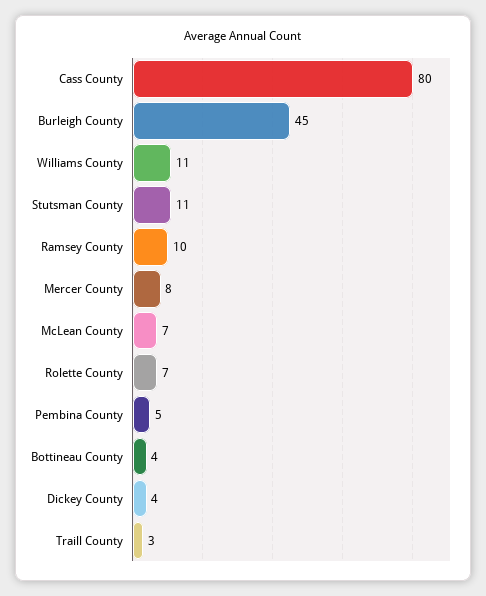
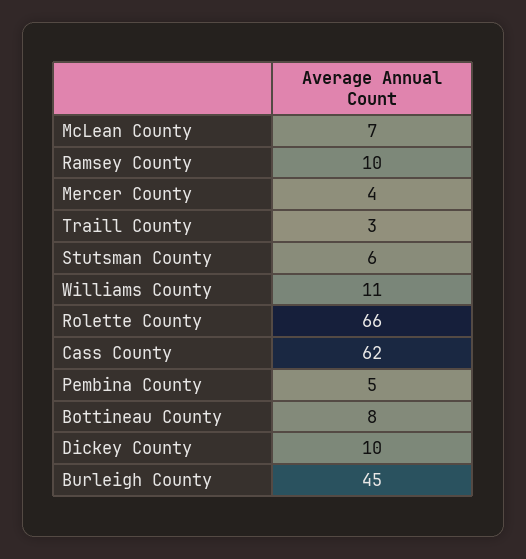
Cass County: 80 -> 62
Stutsman County: 11 -> 6
Mercer County: 8 -> 4
Rolette County: 7 -> 66
Bottineau County: 4 -> 8
Dickey County: 4 -> 10

